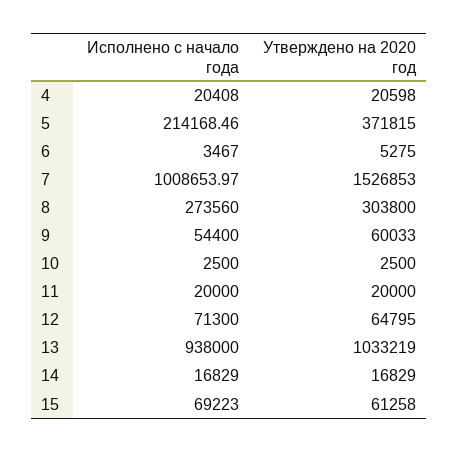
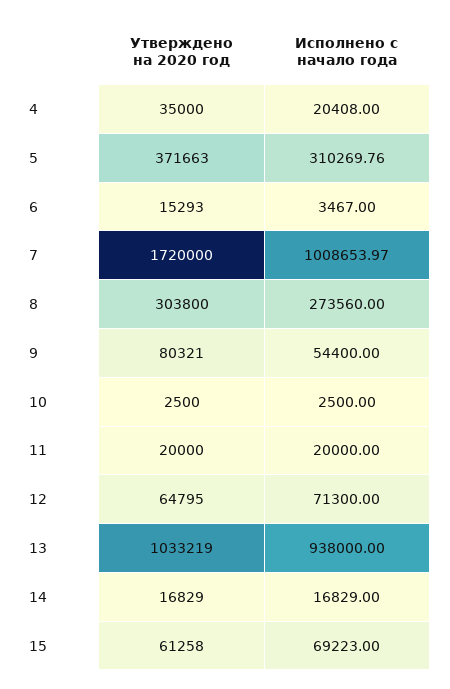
Утверждено на 2020 год, 4: 20598 -> 35000
Исполнено с начало года, 5: 214168.46 -> 310269.76
Утверждено на 2020 год, 5: 371815 -> 371663
Утверждено на 2020 год, 6: 5275 -> 15293
Утверждено на 2020 год, 7: 1526853 -> 1720000
Утверждено на 2020 год, 9: 60033 -> 80321

